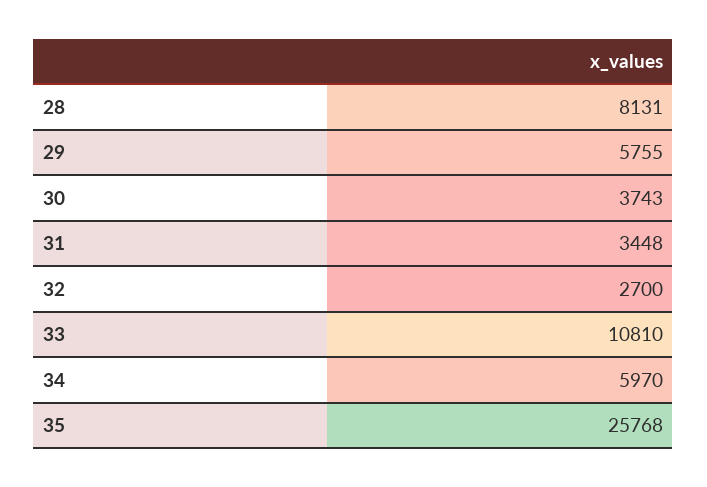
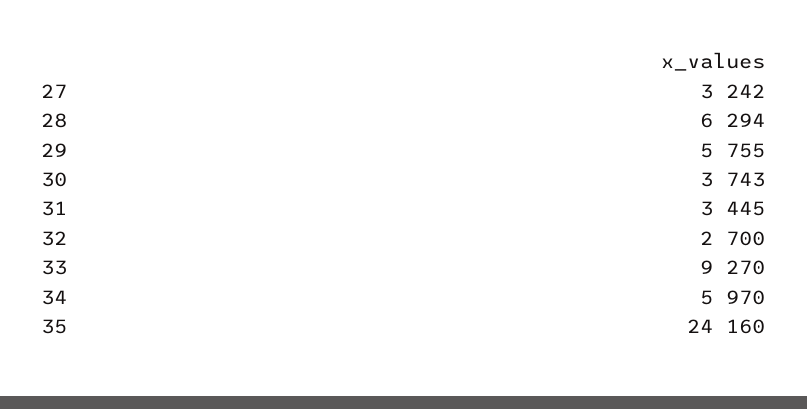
28: 8131 -> 6294
31: 3448 -> 3445
33: 10810 -> 9270
35: 25768 -> 24160
27: none -> 3242

